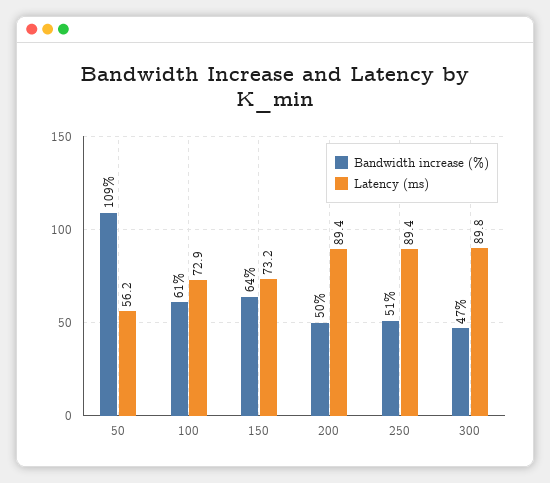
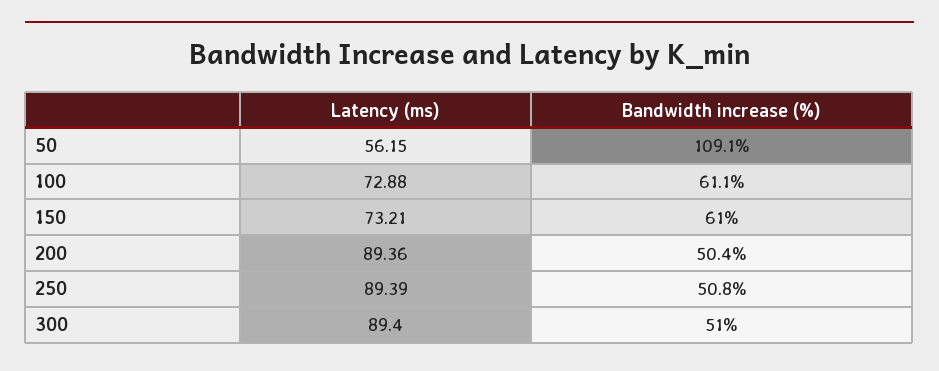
Bandwidth increase (%), 150: 64 -> 61
Bandwidth increase (%), 300: 47 -> 51
Latency (ms), 300: 89.8 -> 89.4

